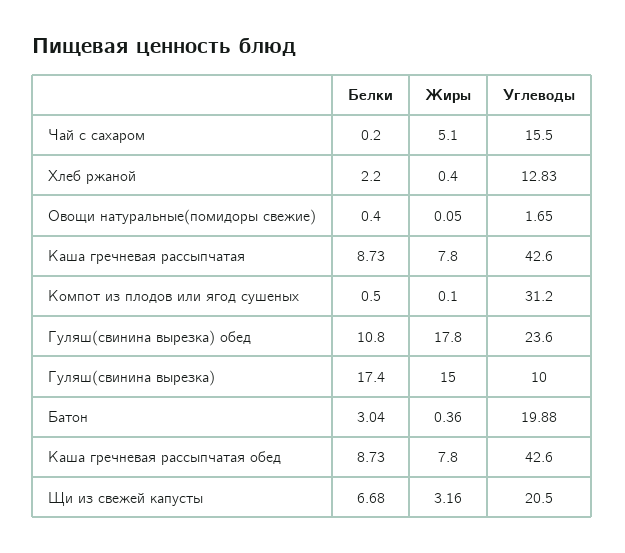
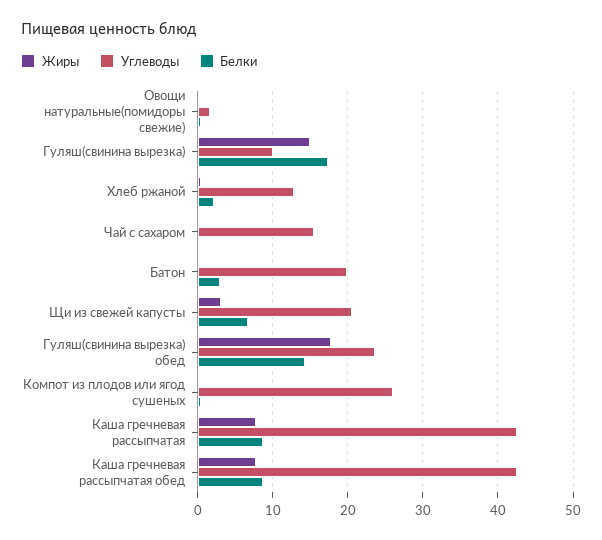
Жиры, Чай с сахаром: 5.1 -> 0
Углеводы, Компот из плодов или ягод сушеных: 31.2 -> 26
Белки, Гуляш(свинина вырезка) обед: 10.8 -> 14

